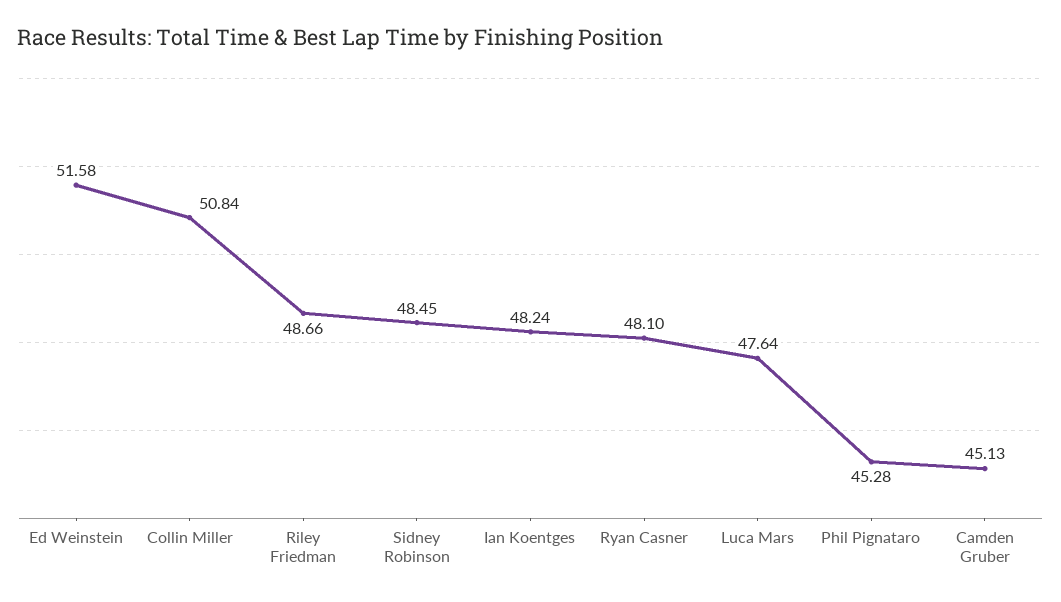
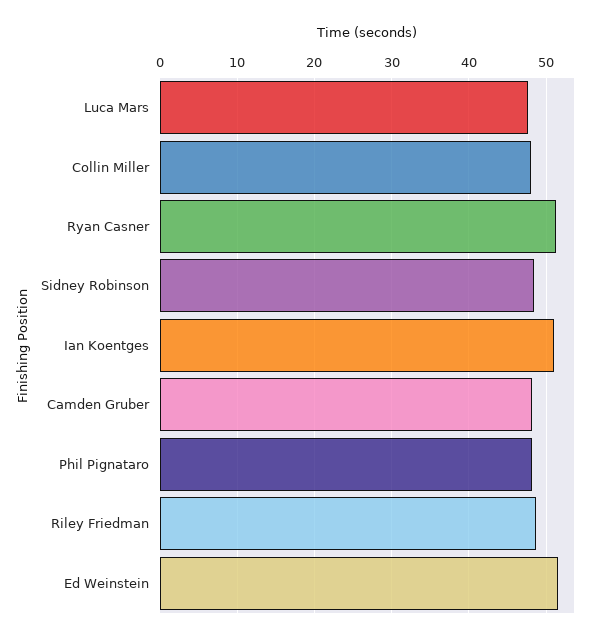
Collin Miller: 50.84 -> 48
Ian Koentges: 48.24 -> 51
Ryan Casner: 48.1 -> 51
Phil Pignataro: 45.28 -> 48
Camden Gruber: 45.13 -> 48

